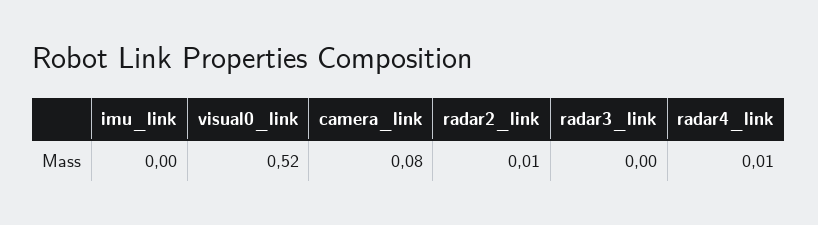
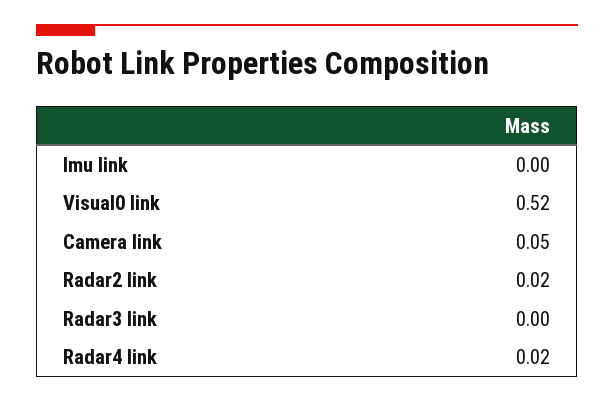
camera_link: 0.08 -> 0.05
radar2_link: 0.01 -> 0.02
radar4_link: 0.01 -> 0.02

